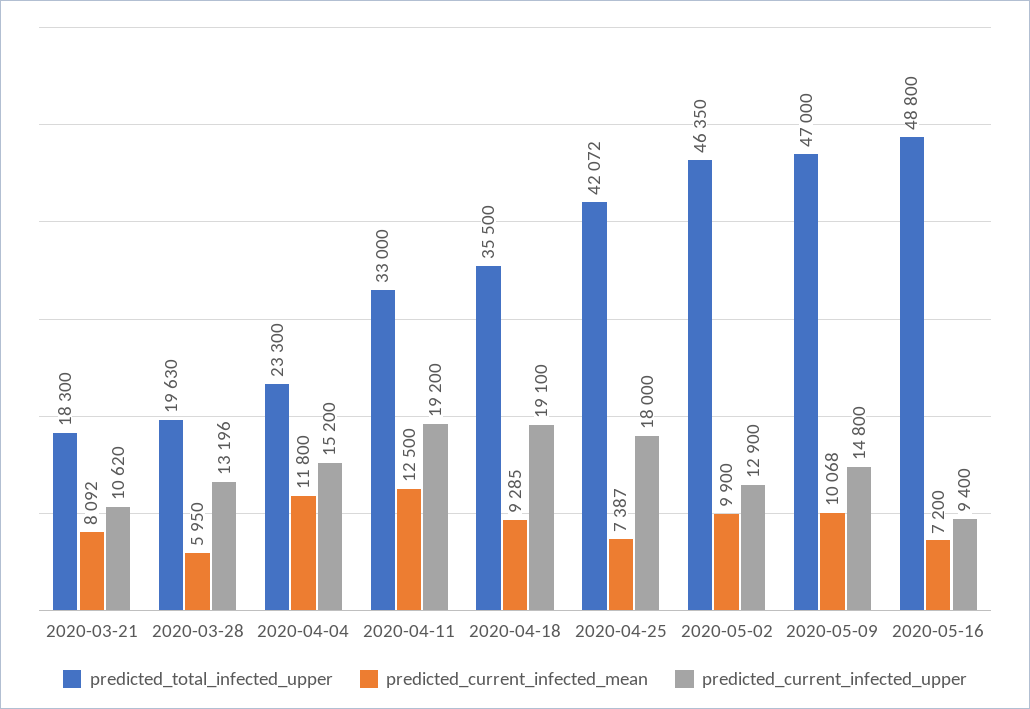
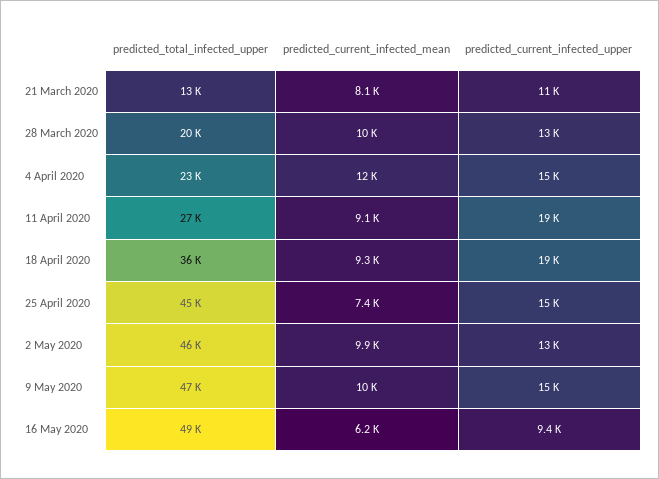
predicted_total_infected_upper, 2020-03-21: 18300 -> 13000
predicted_current_infected_mean, 2020-03-28: 5950 -> 10000
predicted_total_infected_upper, 2020-04-11: 33000 -> 27000
predicted_current_infected_mean, 2020-04-11: 12500 -> 9100
predicted_total_infected_upper, 2020-04-25: 42072 -> 45000
predicted_current_infected_upper, 2020-04-25: 18000 -> 15000
predicted_current_infected_mean, 2020-05-16: 7200 -> 6200

